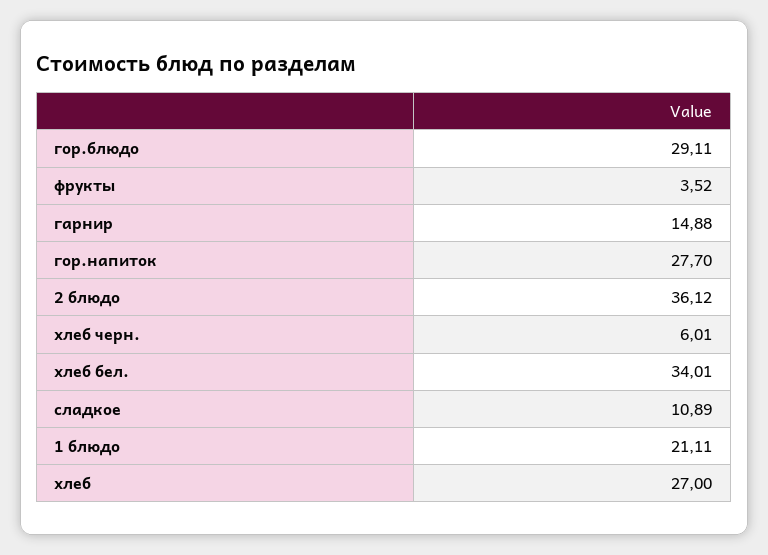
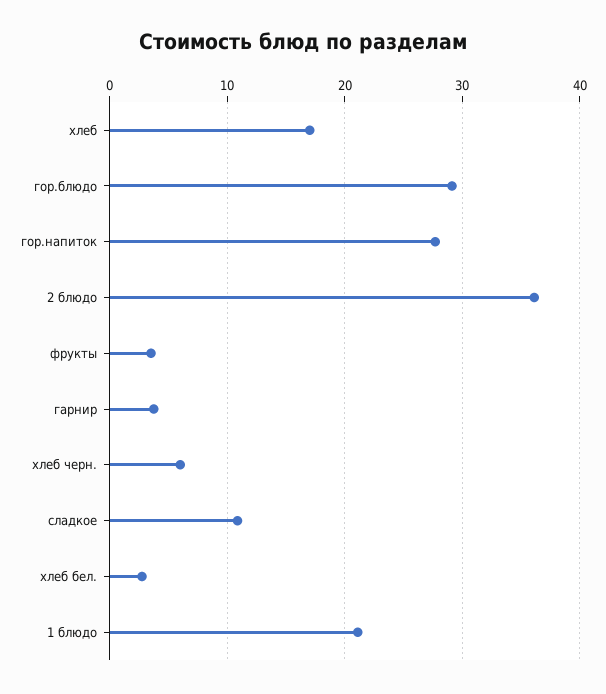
гарнир: 14.88 -> 4
хлеб бел.: 34.01 -> 3
хлеб: 27 -> 17

